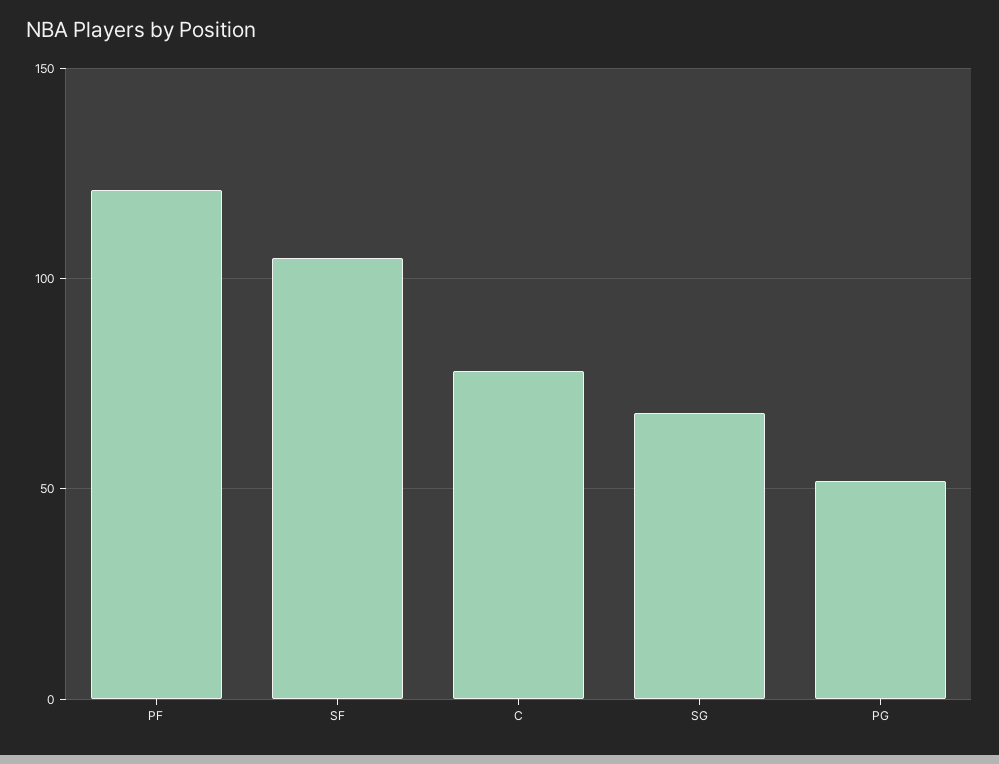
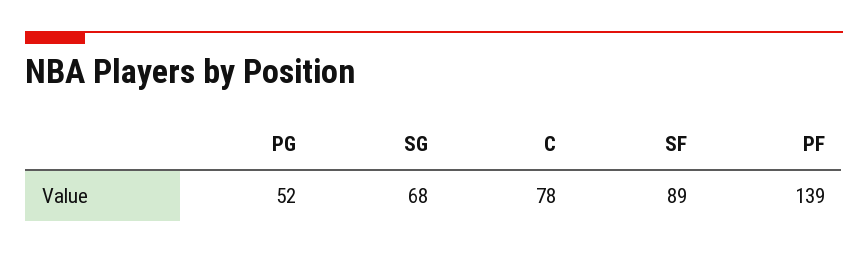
PF: 120 -> 139
SF: 105 -> 89

